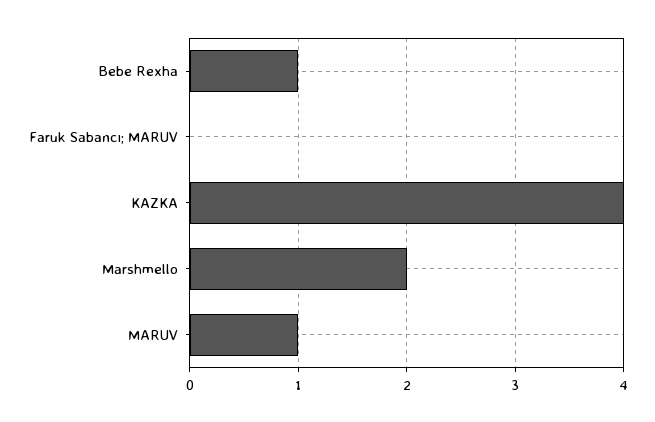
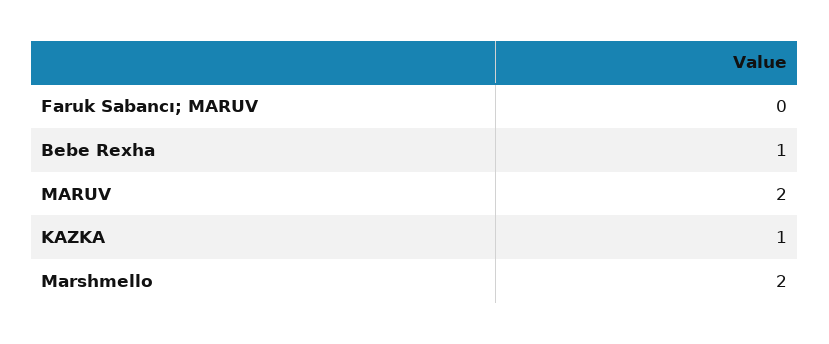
KAZKA: 4 -> 1
MARUV: 1 -> 2

